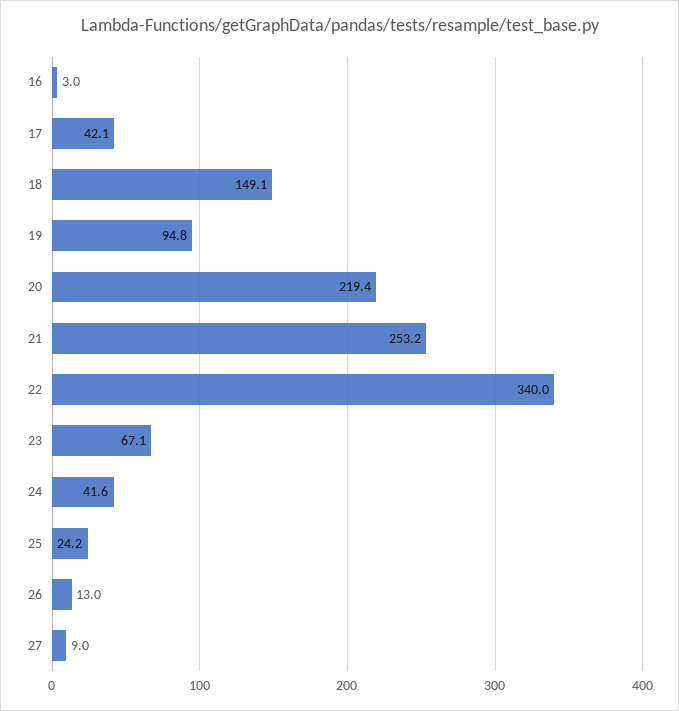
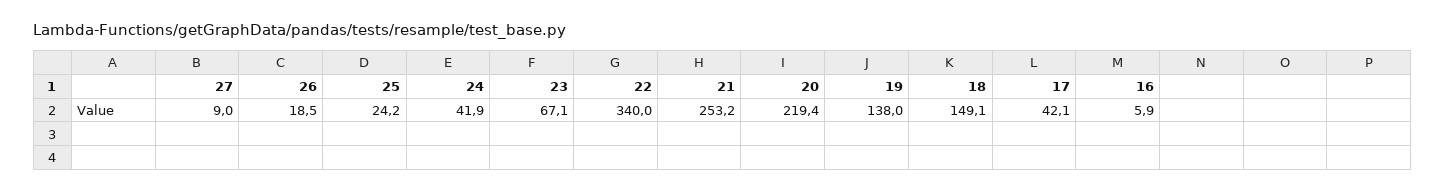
16: 3 -> 5.9
19: 94.8 -> 138
24: 41.6 -> 41.9
26: 13 -> 18.5

